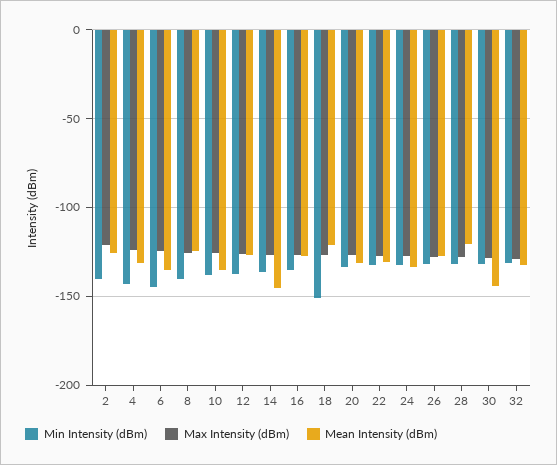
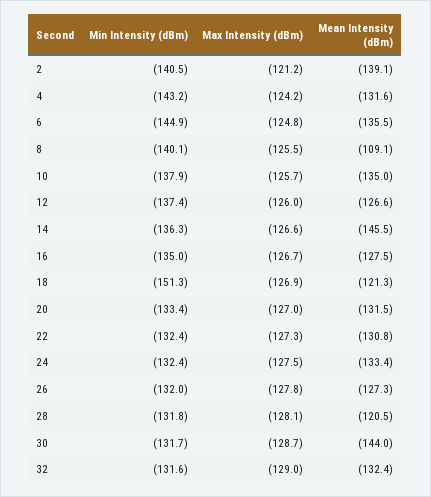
Mean Intensity (dBm), 2: -125 -> -139.1
Mean Intensity (dBm), 8: -125 -> -109.1

